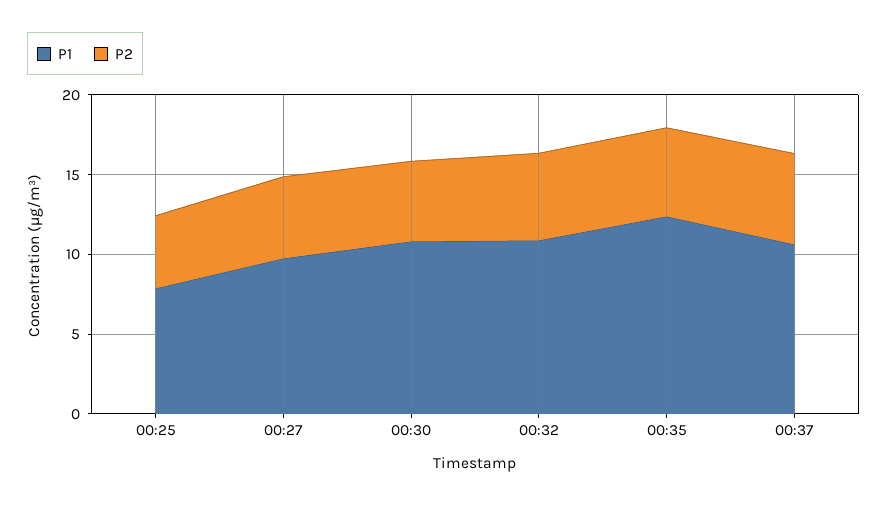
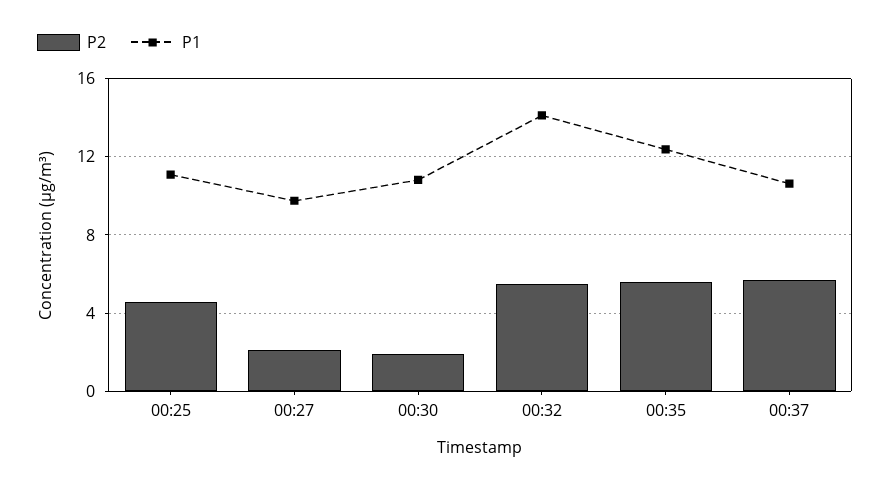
P1, 00:25: 8 -> 11
P2, 00:27: 5 -> 2
P2, 00:30: 5 -> 2
P1, 00:32: 11 -> 14

